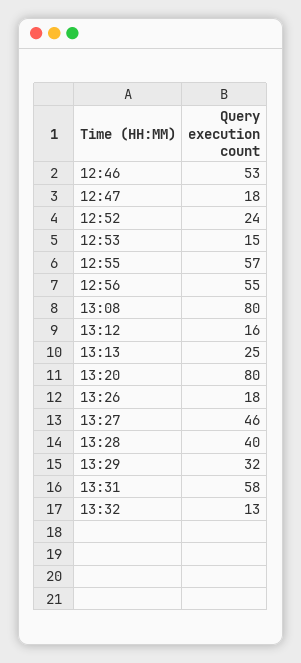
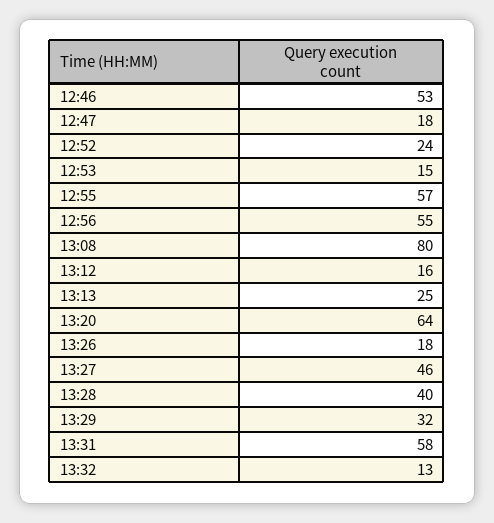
13:20: 80 -> 64

